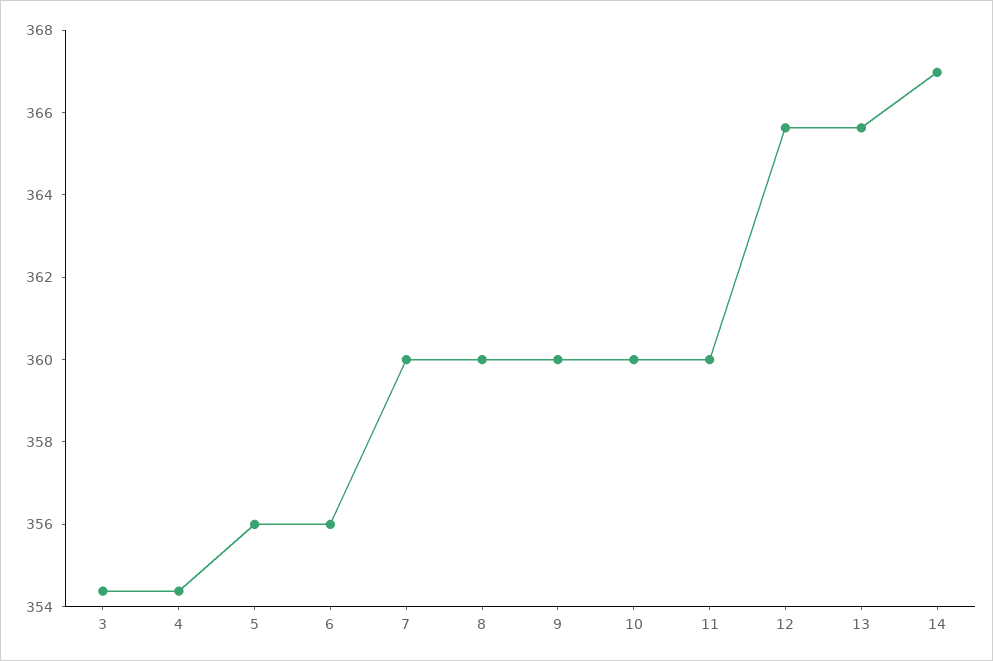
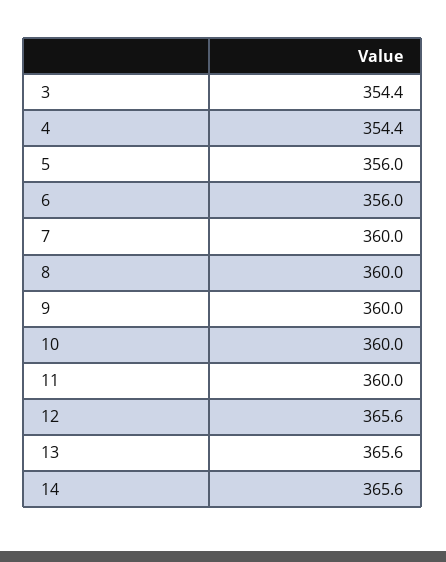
14: 367 -> 365.6

